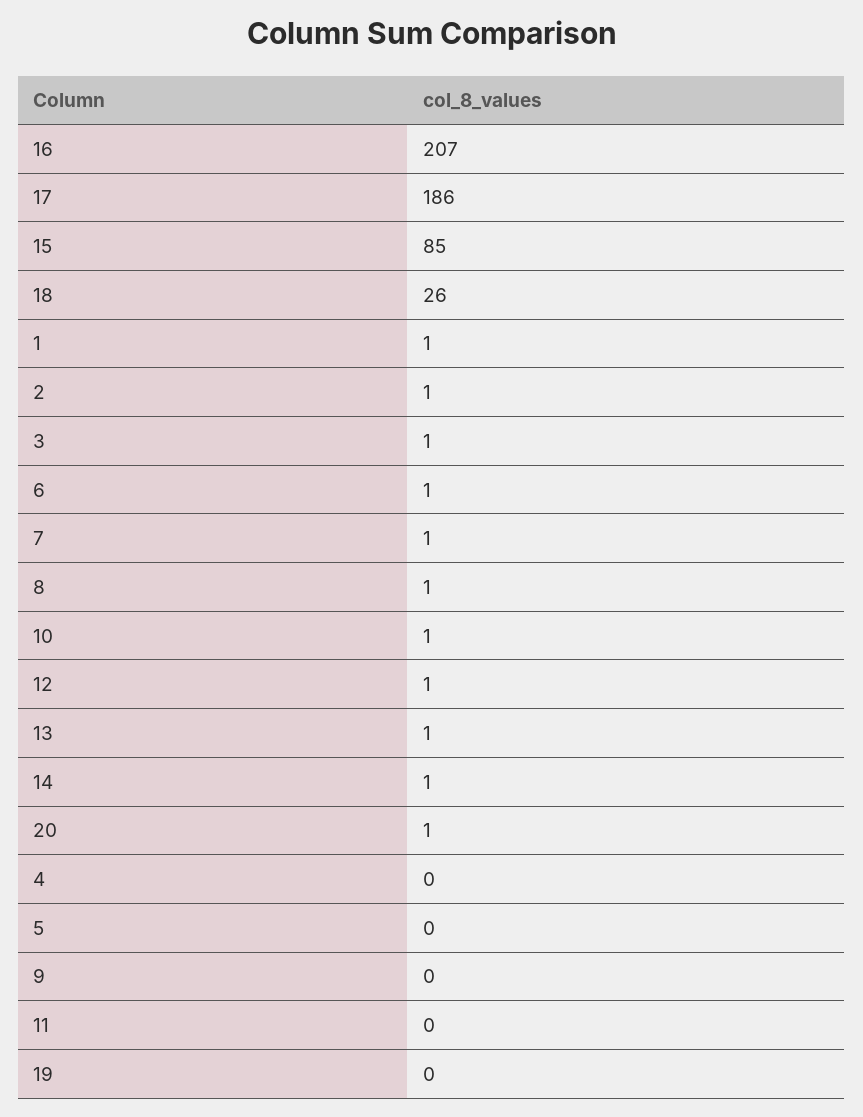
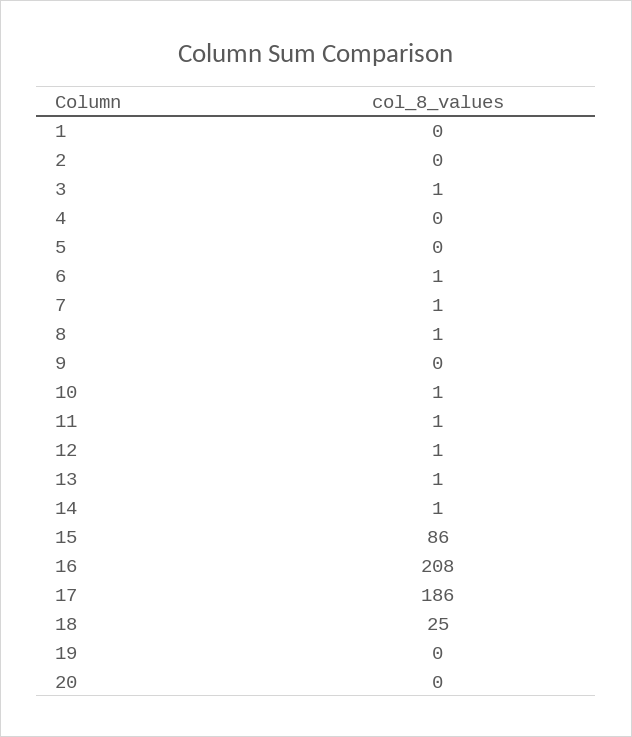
16: 207 -> 208
15: 85 -> 86
18: 26 -> 25
1: 1 -> 0
2: 1 -> 0
20: 1 -> 0
11: 0 -> 1

